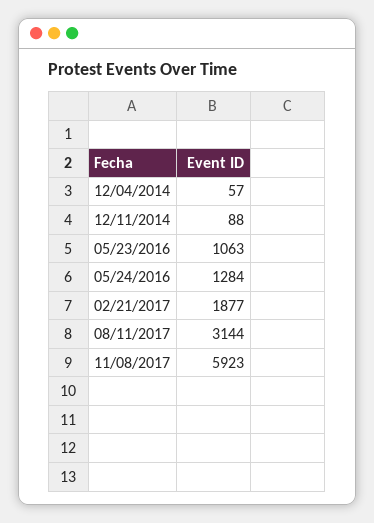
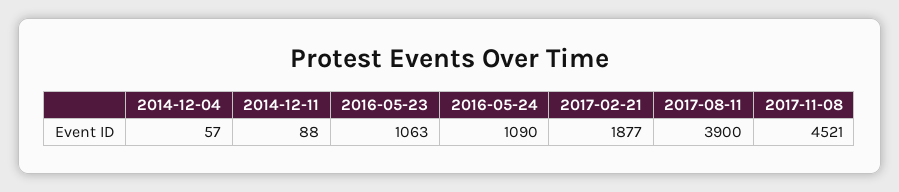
05/24/2016: 1284 -> 1090
08/11/2017: 3144 -> 3900
11/08/2017: 5923 -> 4521

